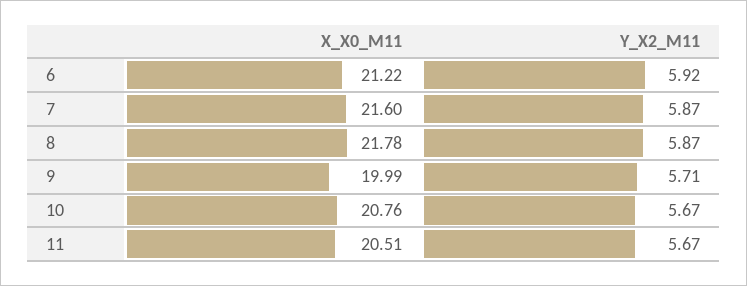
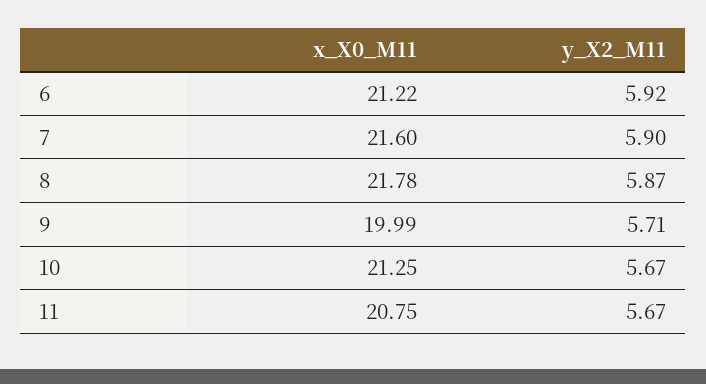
Y_X2_M11, 7: 5.87 -> 5.9
X_X0_M11, 10: 20.76 -> 21.25
X_X0_M11, 11: 20.51 -> 20.75

